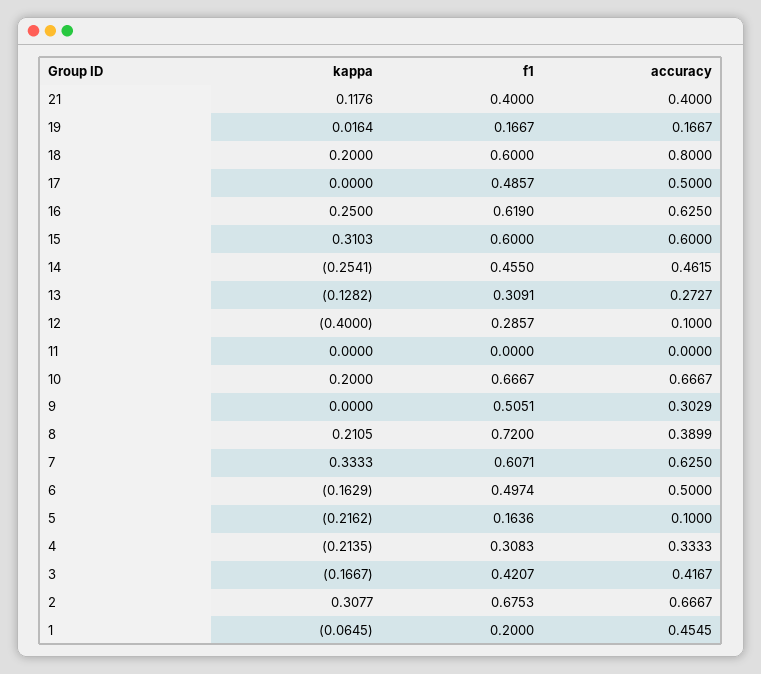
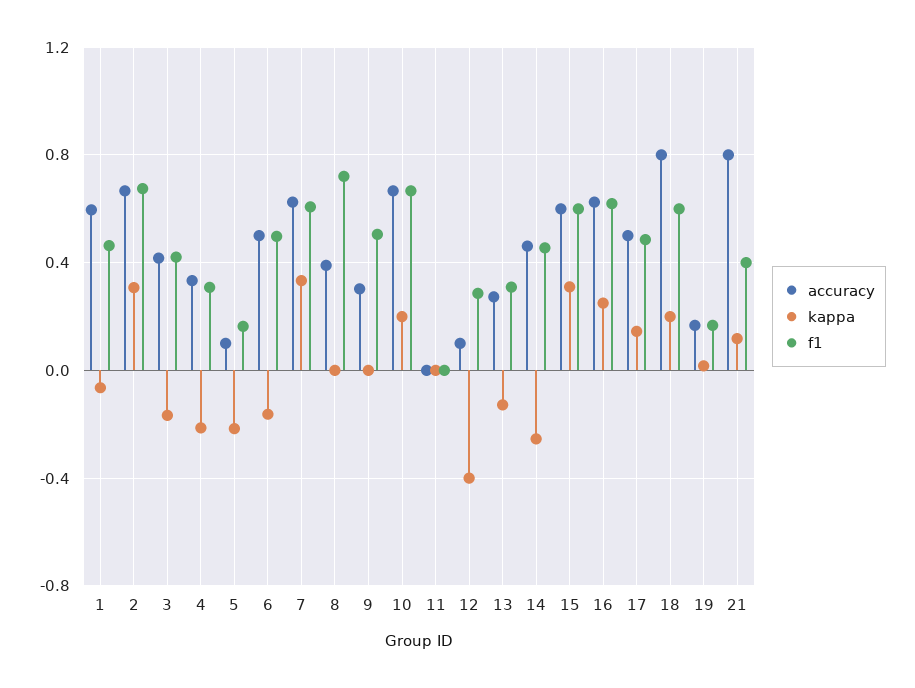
accuracy, 21: 0.4 -> 0.8
kappa, 17: 0 -> 0.15
kappa, 8: 0.2105 -> 0
f1, 1: 0.2 -> 0.45
accuracy, 1: 0.4545 -> 0.6

